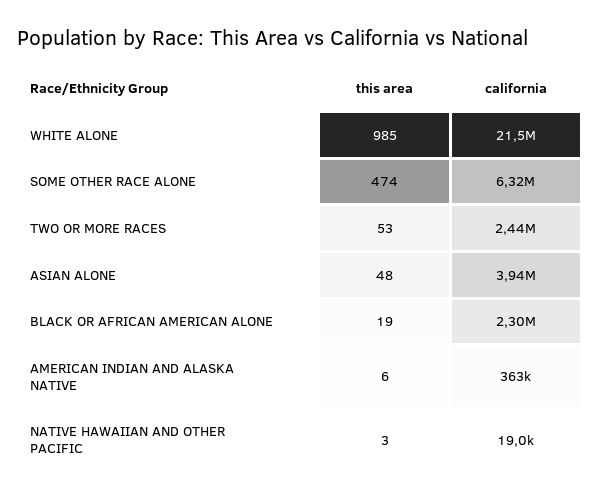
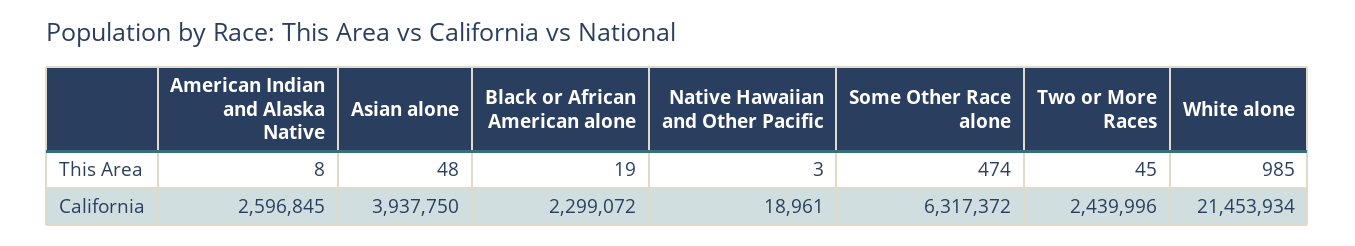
this area, TWO OR MORE RACES: 53 -> 45
this area, AMERICAN INDIAN AND ALASKA NATIVE: 6 -> 8
california, AMERICAN INDIAN AND ALASKA NATIVE: 363000 -> 2596845

